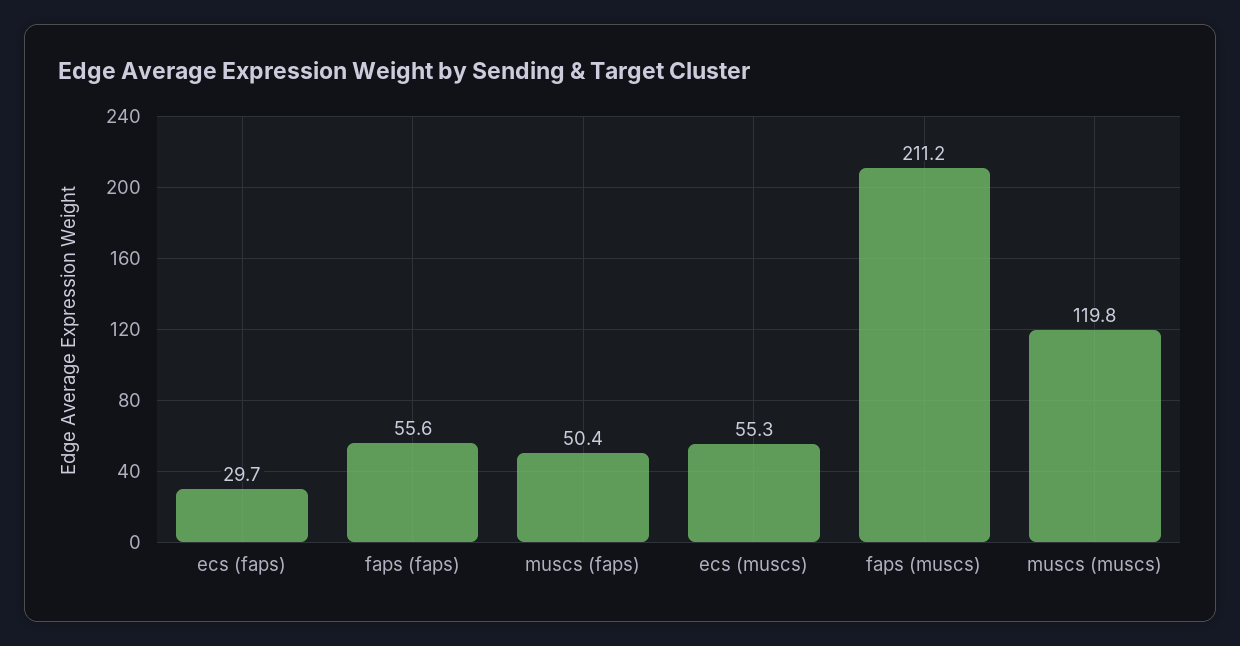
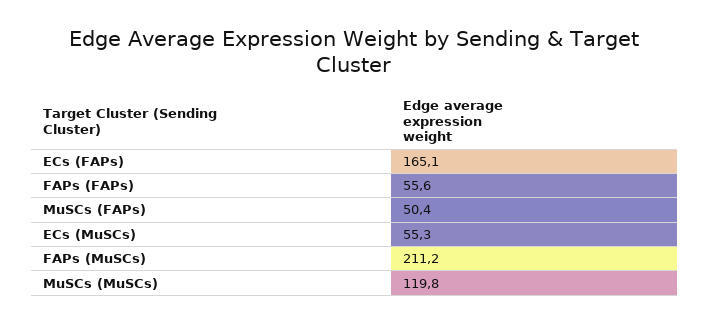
ecs (faps): 29.7 -> 165.1

